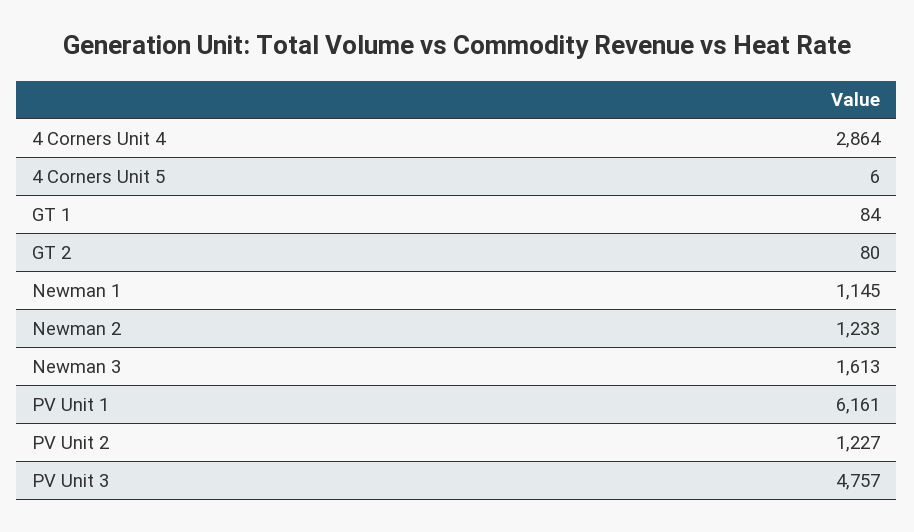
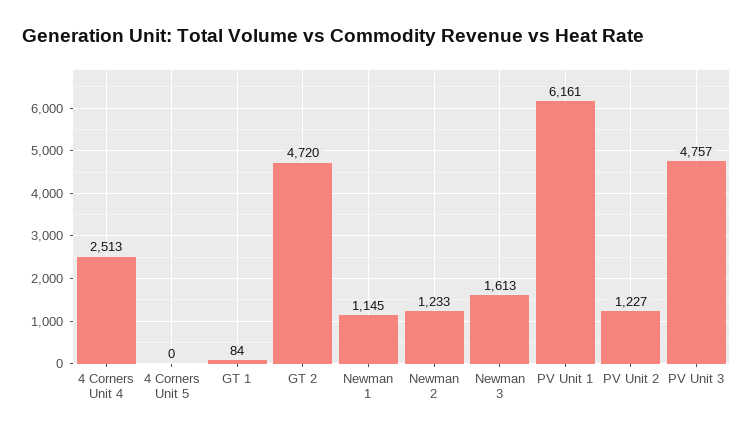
4 Corners Unit 4: 2864 -> 2513
4 Corners Unit 5: 6 -> 0
GT 2: 80 -> 4720

